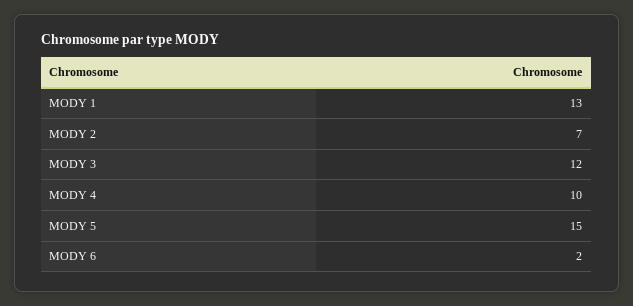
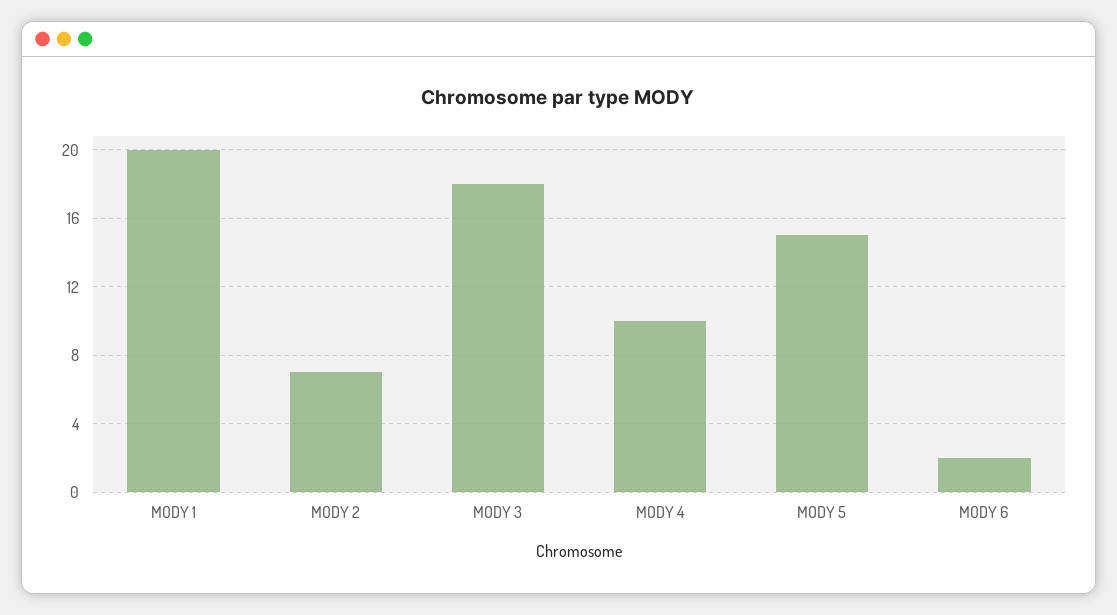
MODY 1: 13 -> 20
MODY 3: 12 -> 18

